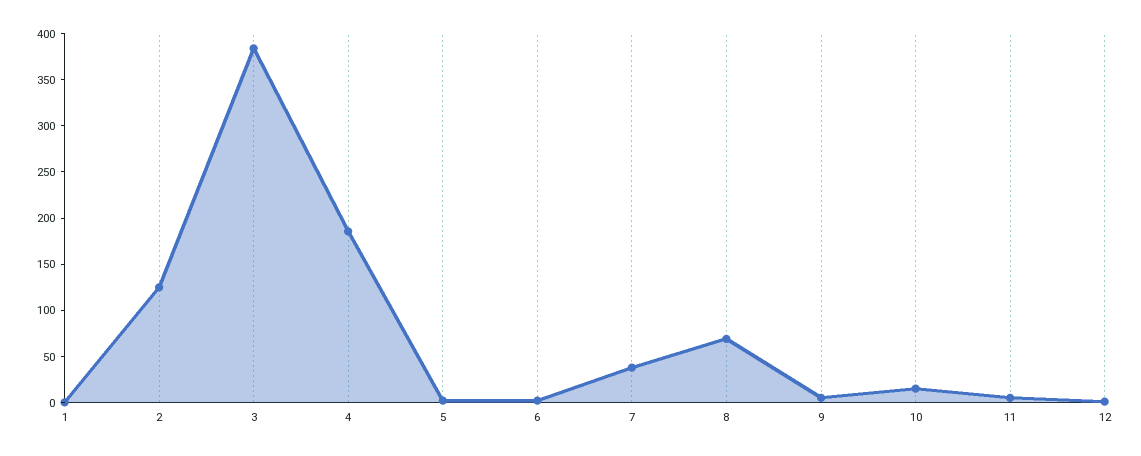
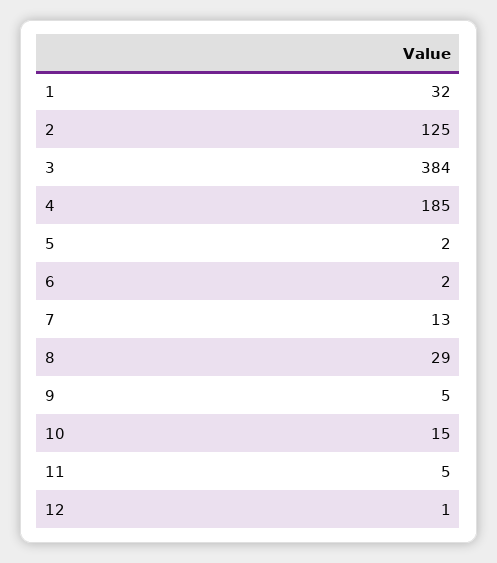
1: 0 -> 32
7: 40 -> 13
8: 70 -> 29

